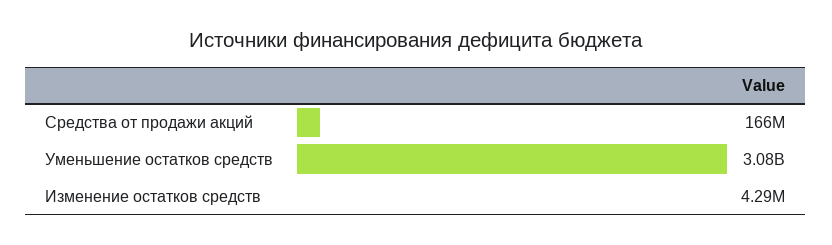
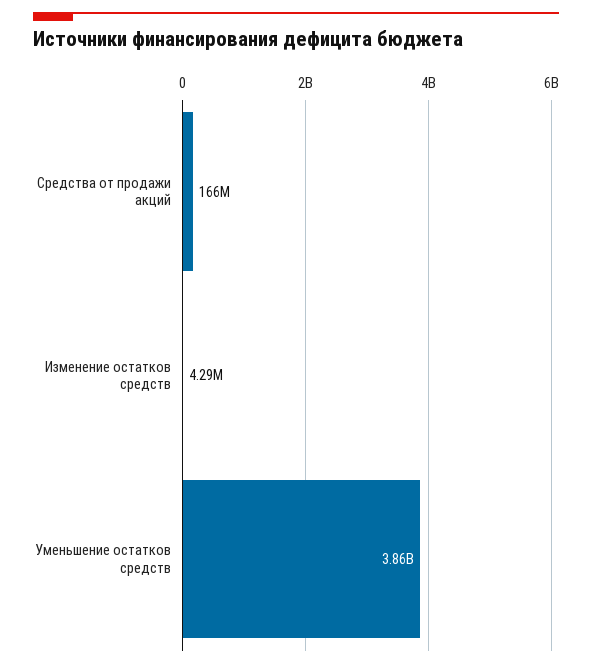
Уменьшение остатков средств: 3080000000 -> 3860000000

